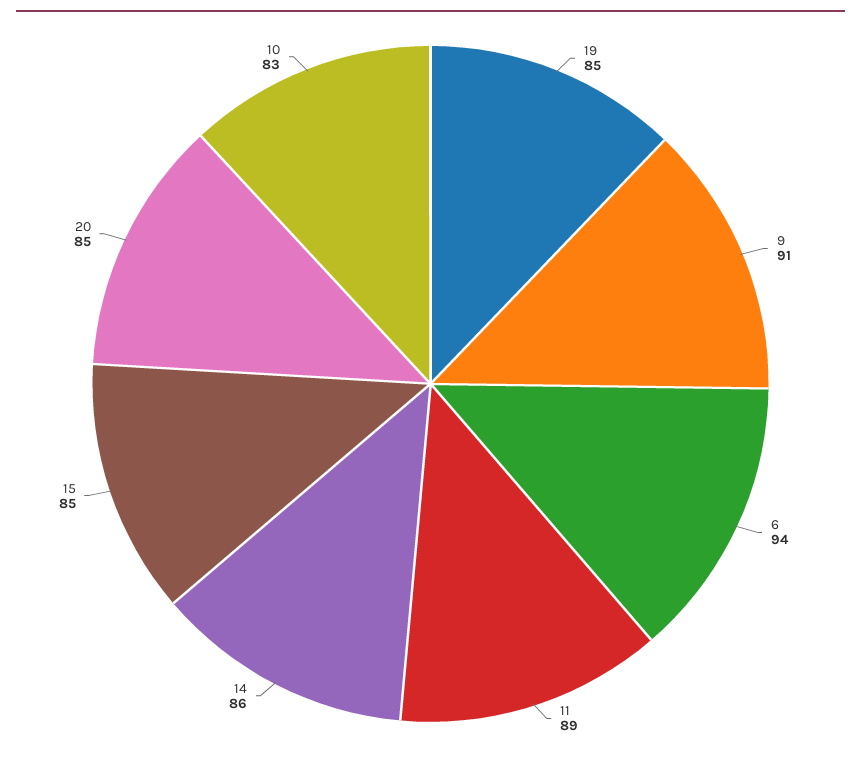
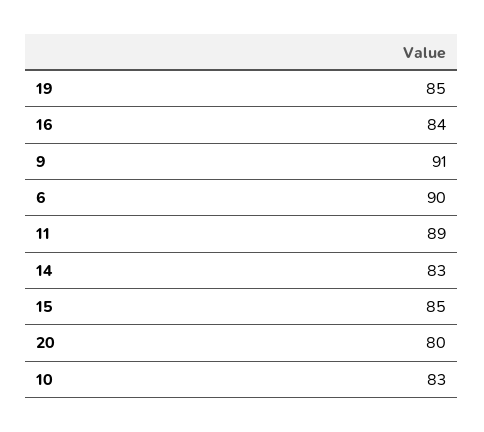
6: 94 -> 90
14: 86 -> 83
20: 85 -> 80
16: none -> 84

